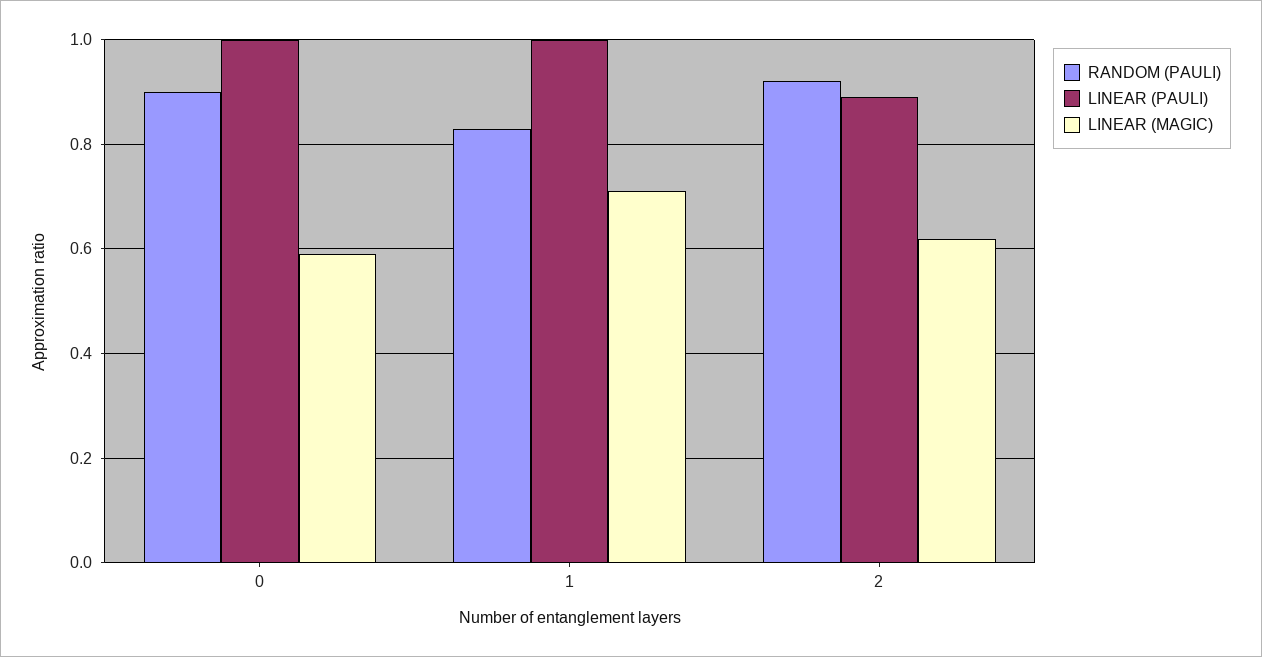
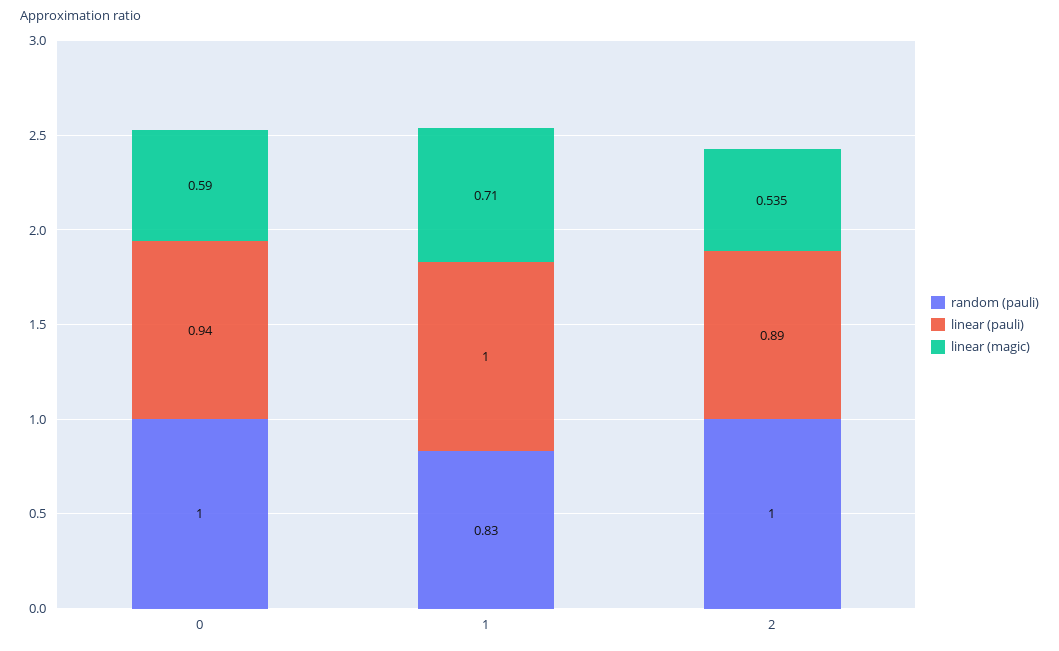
RANDOM (PAULI), 0: 0.9 -> 1
LINEAR (PAULI), 0: 1 -> 0.94
RANDOM (PAULI), 2: 0.92 -> 1
LINEAR (MAGIC), 2: 0.62 -> 0.535

